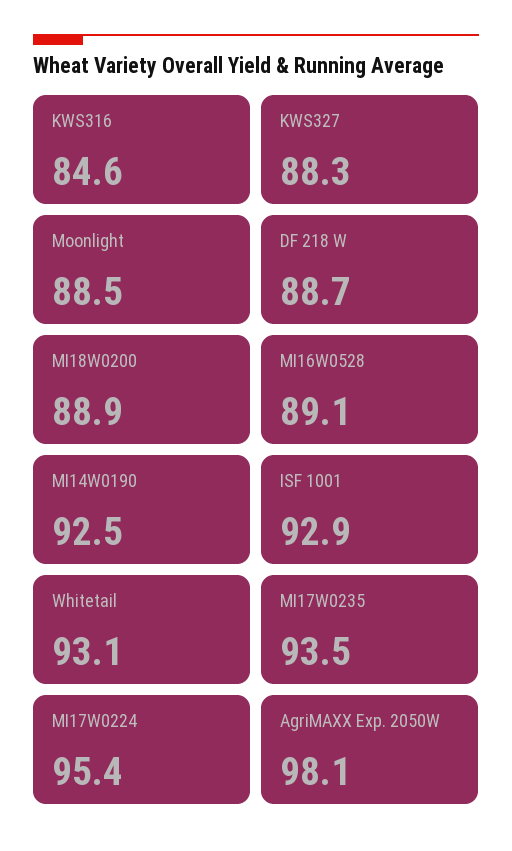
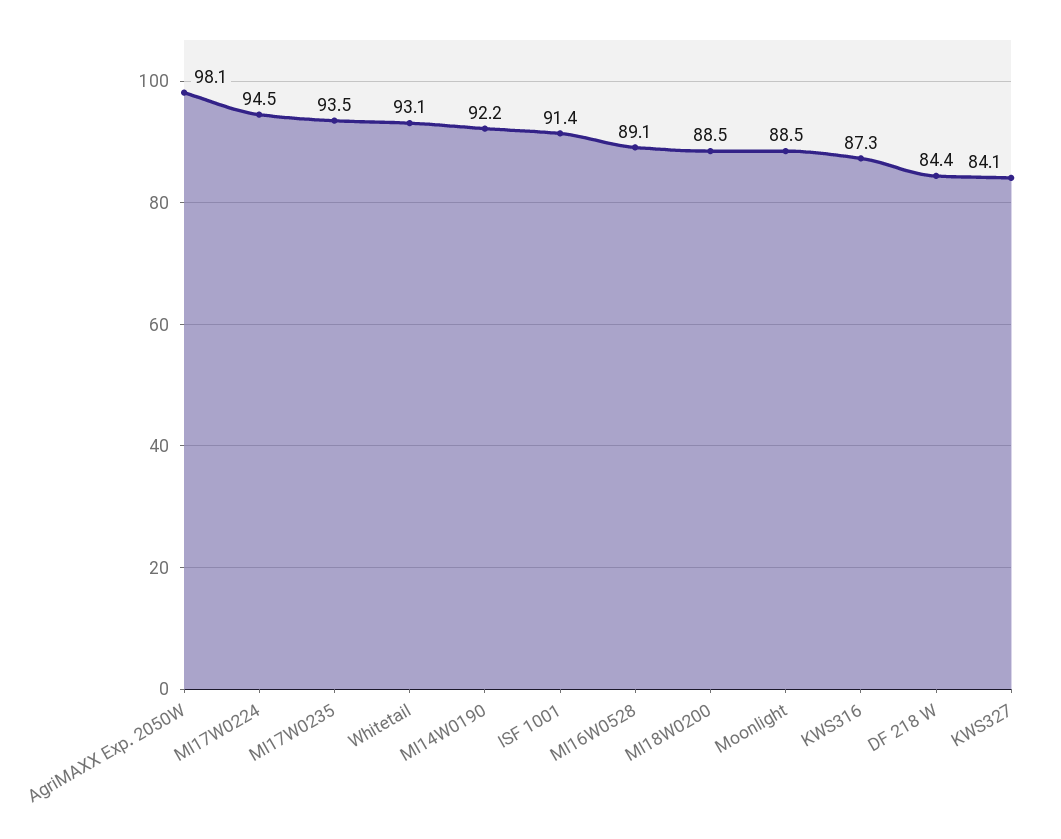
KWS316: 84.6 -> 87.3
KWS327: 88.3 -> 84.1
DF 218 W: 88.7 -> 84.4
MI18W0200: 88.9 -> 88.5
MI14W0190: 92.5 -> 92.2
ISF 1001: 92.9 -> 91.4
MI17W0224: 95.4 -> 94.5

